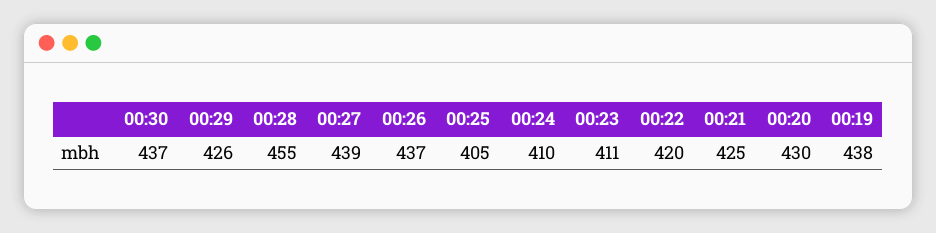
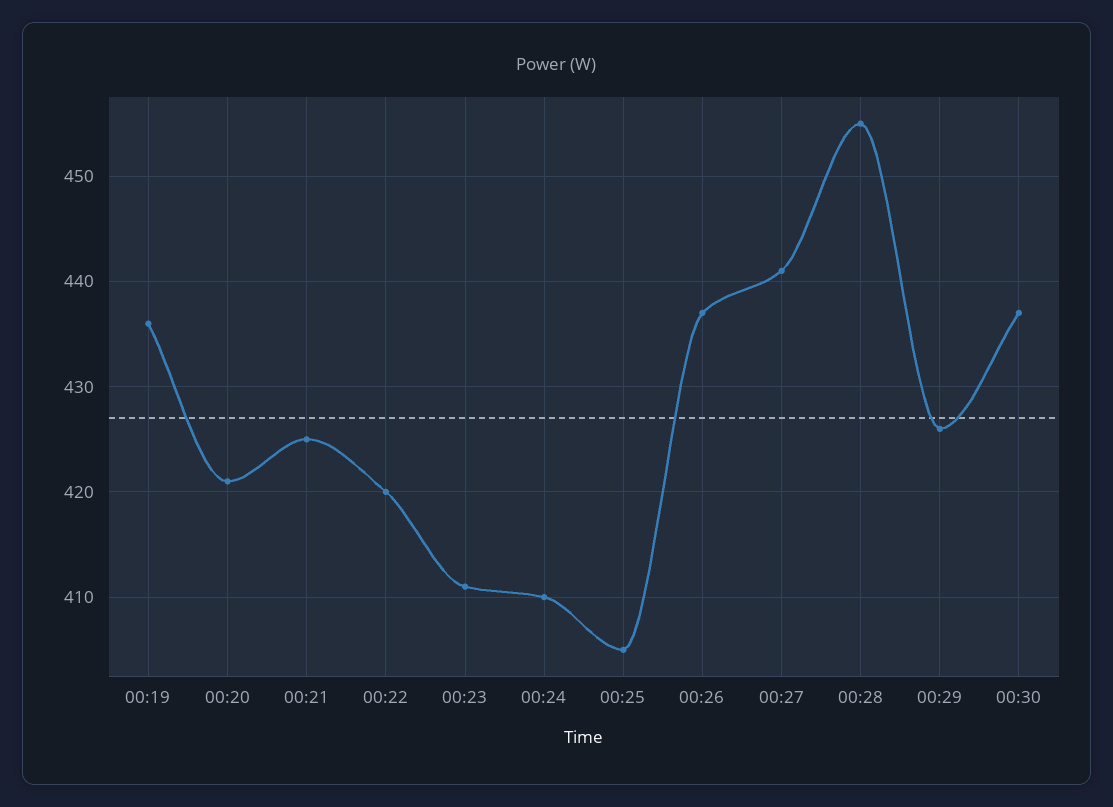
00:27: 439 -> 441
00:20: 430 -> 421
00:19: 438 -> 436

